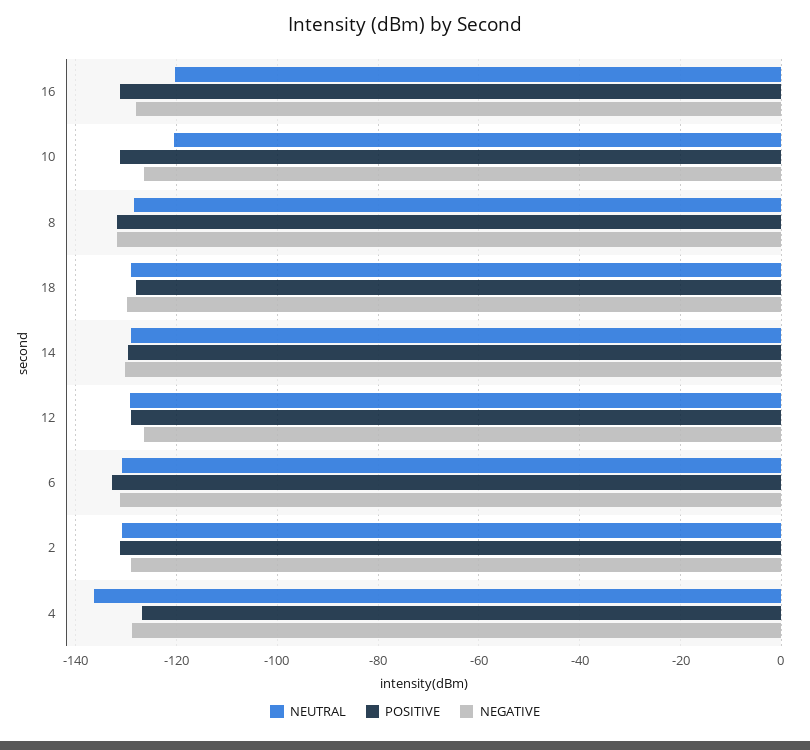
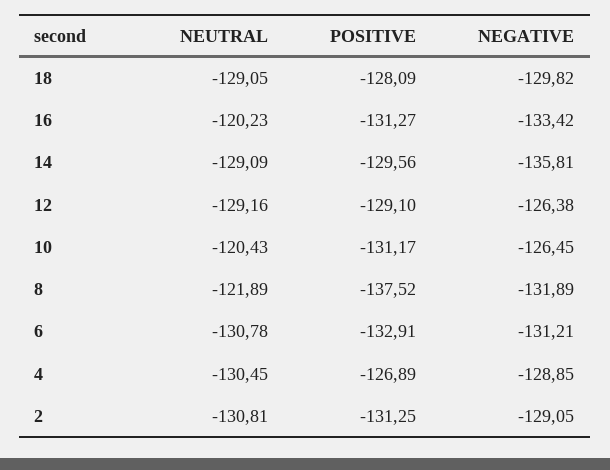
NEGATIVE, 16: -128 -> -133.42
NEUTRAL, 8: -128 -> -121.89
POSITIVE, 8: -132 -> -137.52
NEGATIVE, 14: -130 -> -135.81
NEUTRAL, 4: -136 -> -130.45

